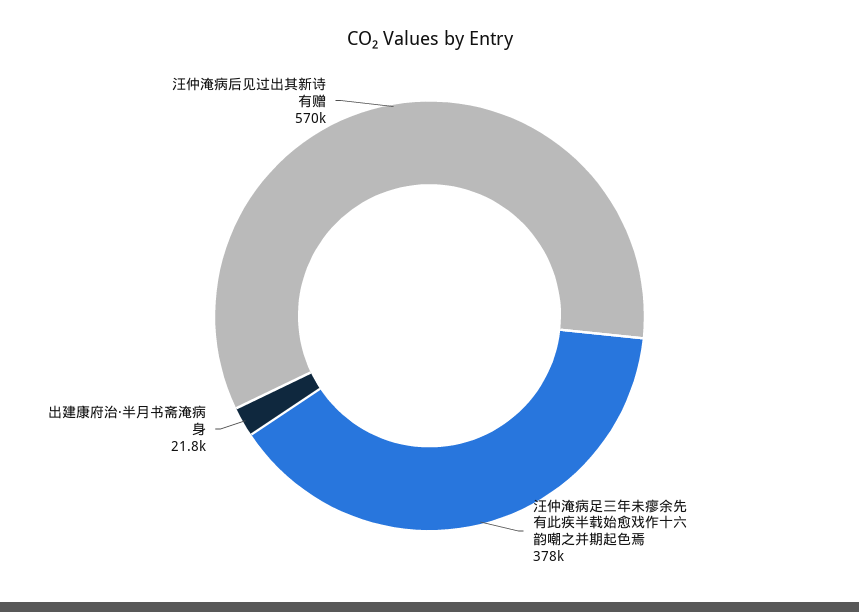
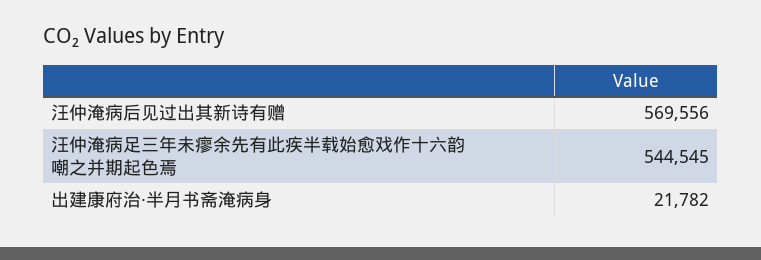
汪仲淹病足三年未瘳余先有此疾半载始愈戏作十六韵嘲之并期起色焉: 378000 -> 544545

